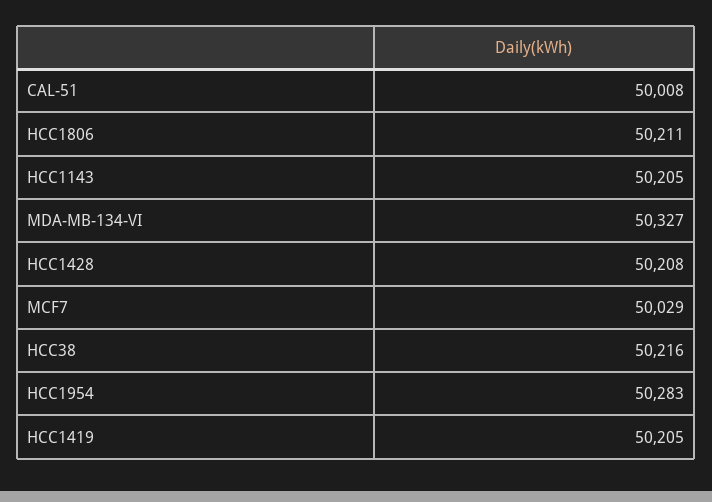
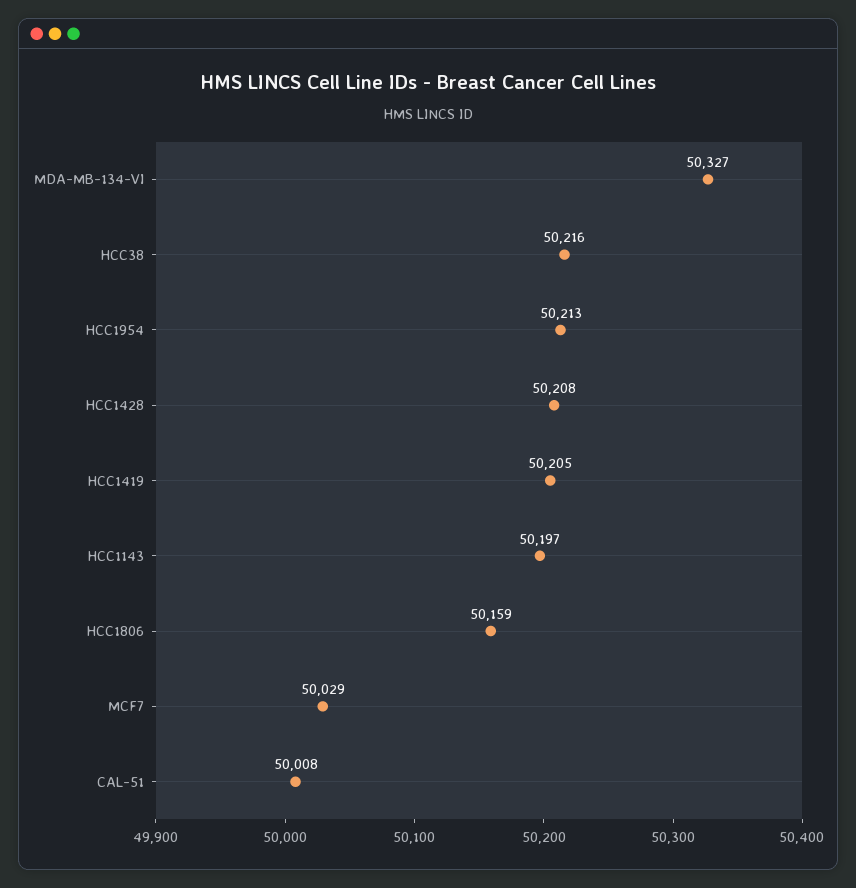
HCC1806: 50211 -> 50159
HCC1143: 50205 -> 50197
HCC1954: 50283 -> 50213

